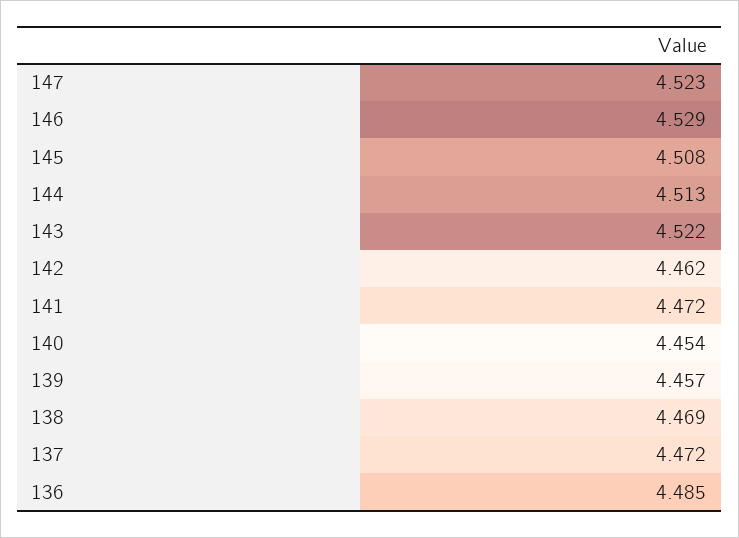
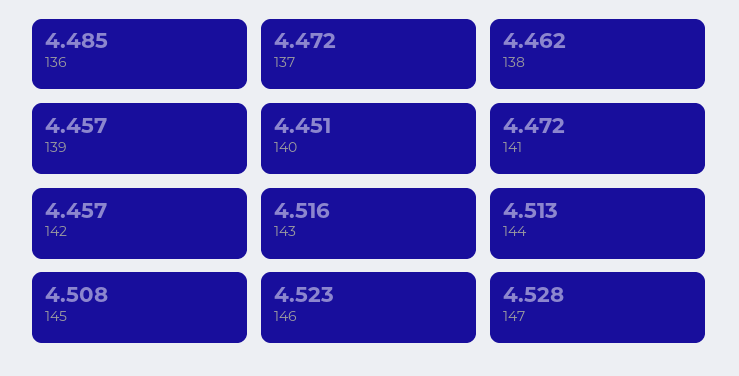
147: 4.523 -> 4.528
146: 4.529 -> 4.523
143: 4.522 -> 4.516
142: 4.462 -> 4.457
140: 4.454 -> 4.451
138: 4.469 -> 4.462

